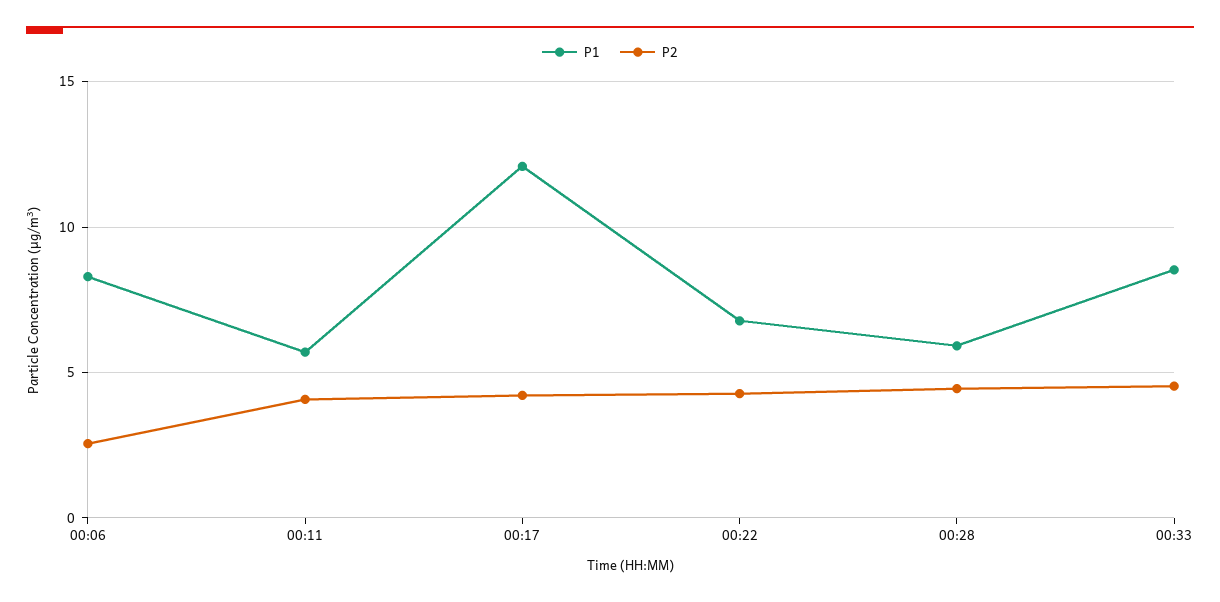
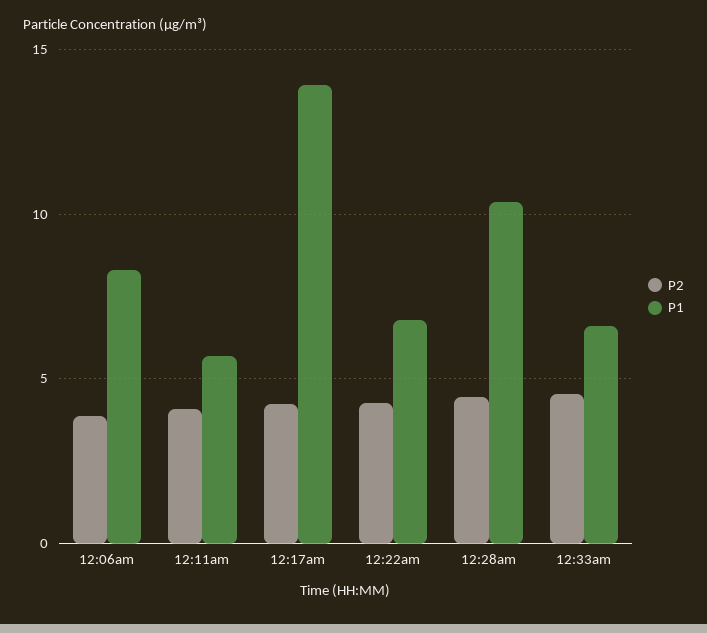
P2, 00:06: 2.5 -> 4
P1, 00:17: 12 -> 14
P1, 00:28: 6 -> 10.5
P1, 00:33: 8.5 -> 6.5

